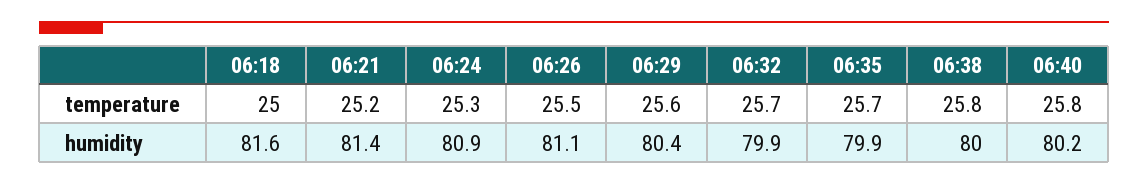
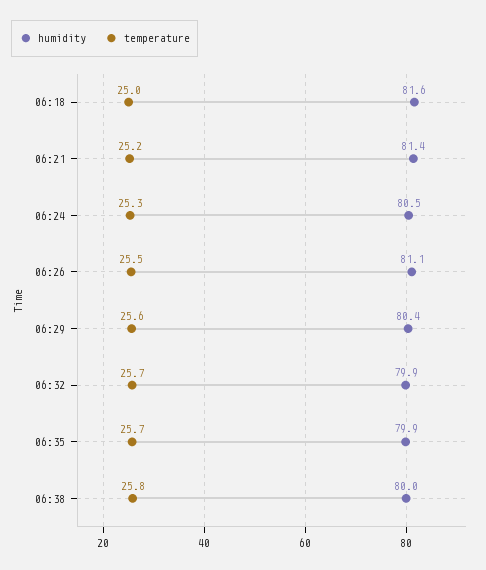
temperature, 06:40: 25.8 -> none
humidity, 06:24: 80.9 -> 80.5
humidity, 06:40: 80.2 -> none

